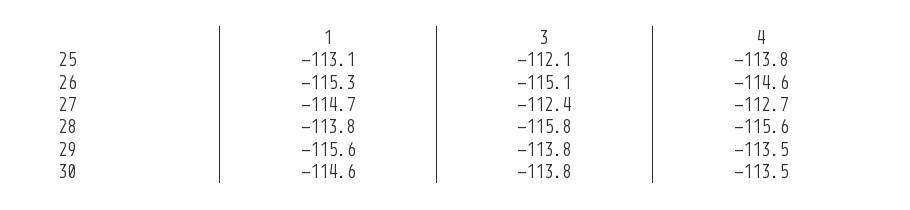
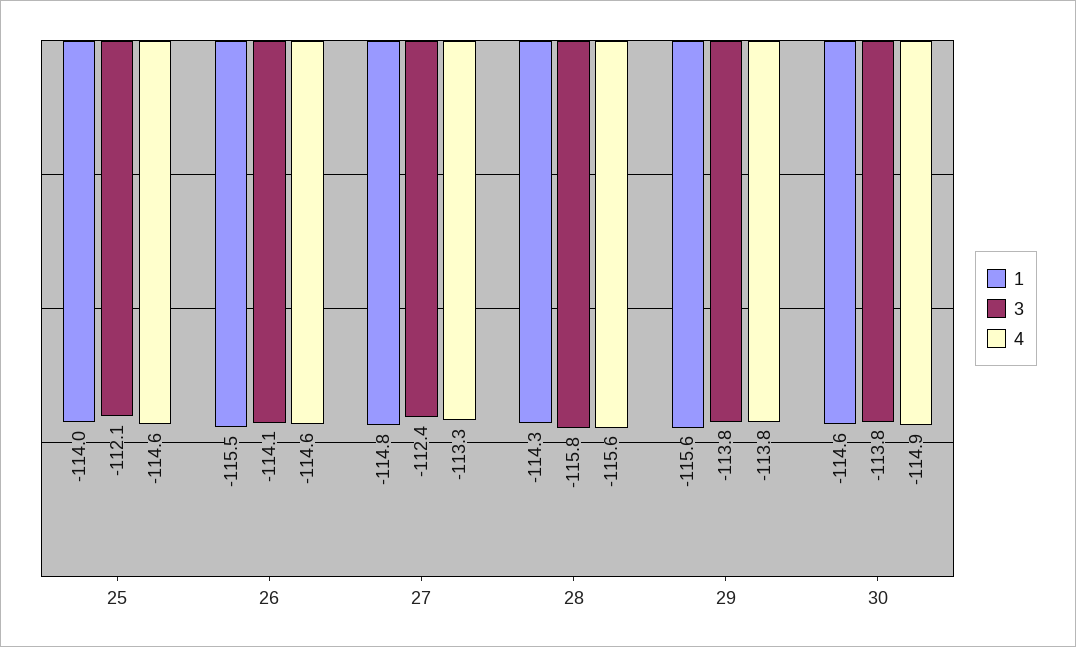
1, 25: -113.1 -> -114
4, 25: -113.8 -> -114.6
1, 26: -115.3 -> -115.5
3, 26: -115.1 -> -114.1
1, 27: -114.7 -> -114.8
4, 27: -112.7 -> -113.3
1, 28: -113.8 -> -114.3
4, 29: -113.5 -> -113.8
4, 30: -113.5 -> -114.9

